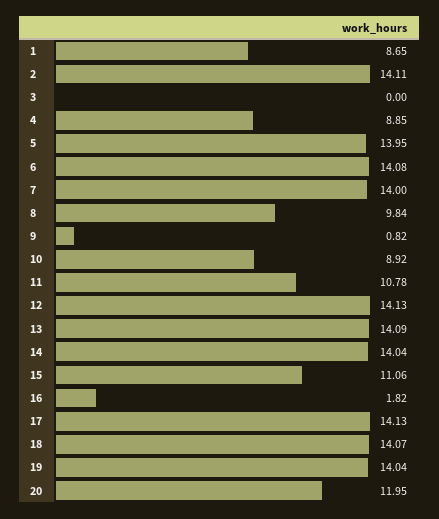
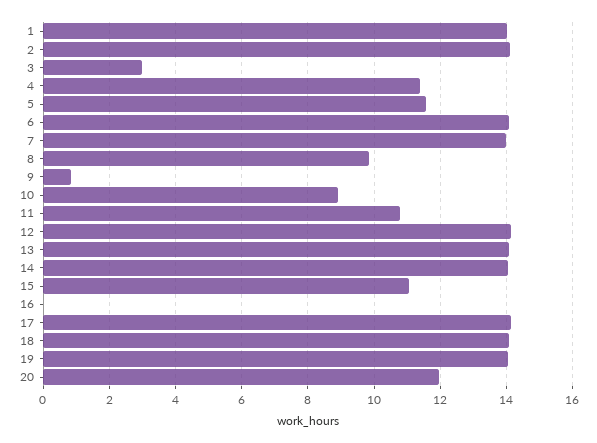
1: 8.65 -> 14
3: 0 -> 3
4: 8.85 -> 11.4
5: 13.95 -> 11.6
16: 1.82 -> 0

